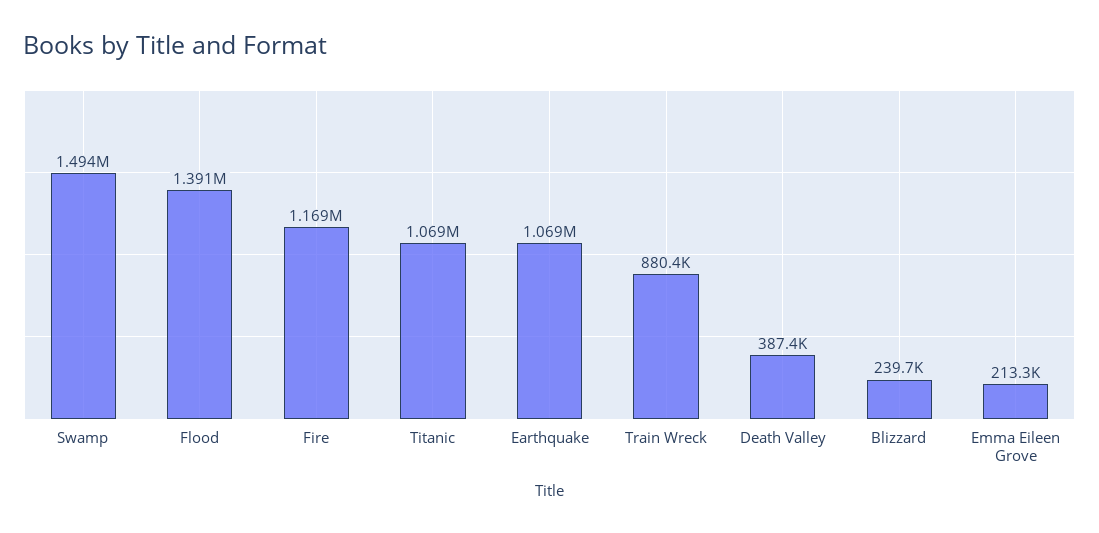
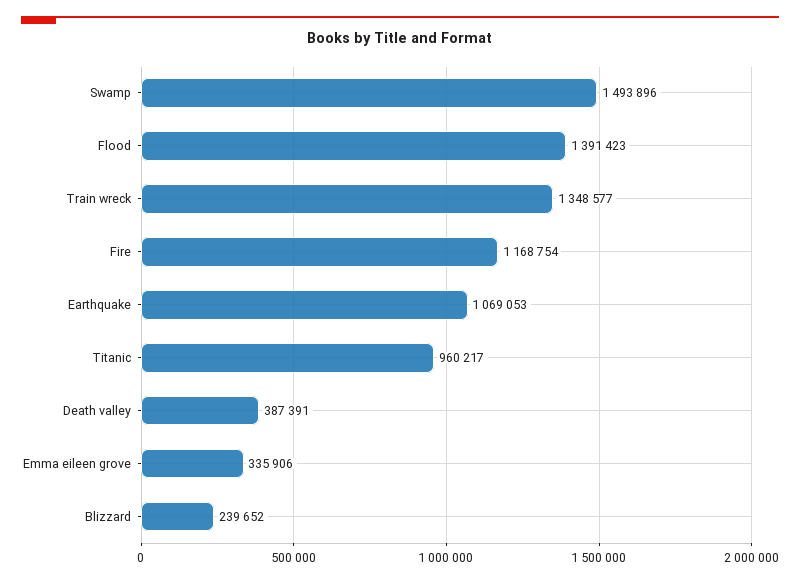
Titanic: 1069000 -> 960217
Train Wreck: 880400 -> 1348577
Emma Eileen Grove: 213300 -> 335906

